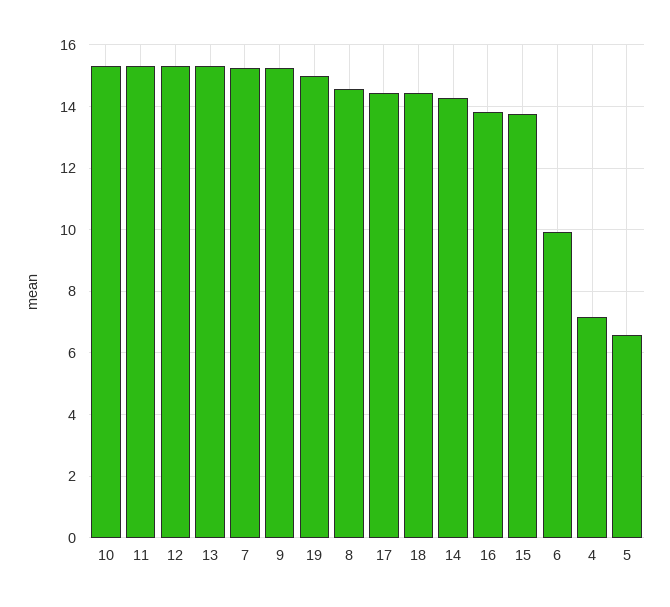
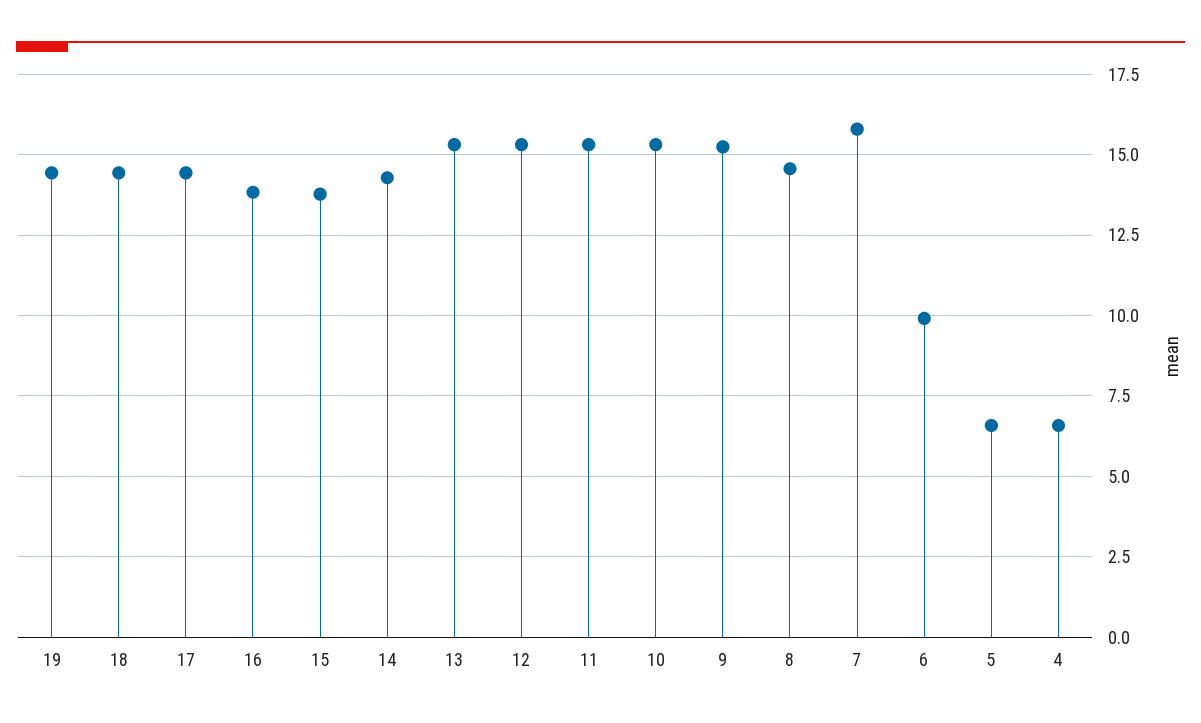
7: 15.2 -> 15.75
19: 15 -> 14.5
4: 7.2 -> 6.5

